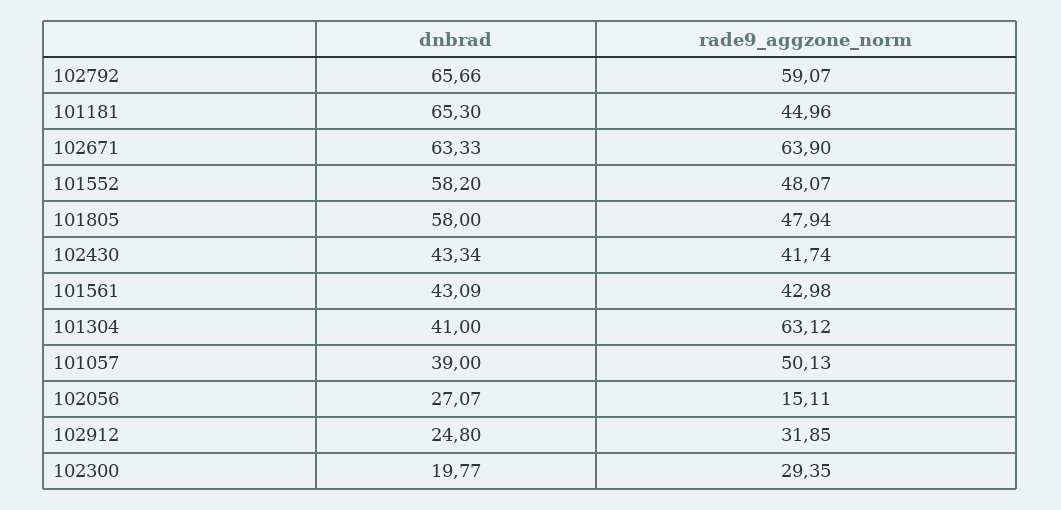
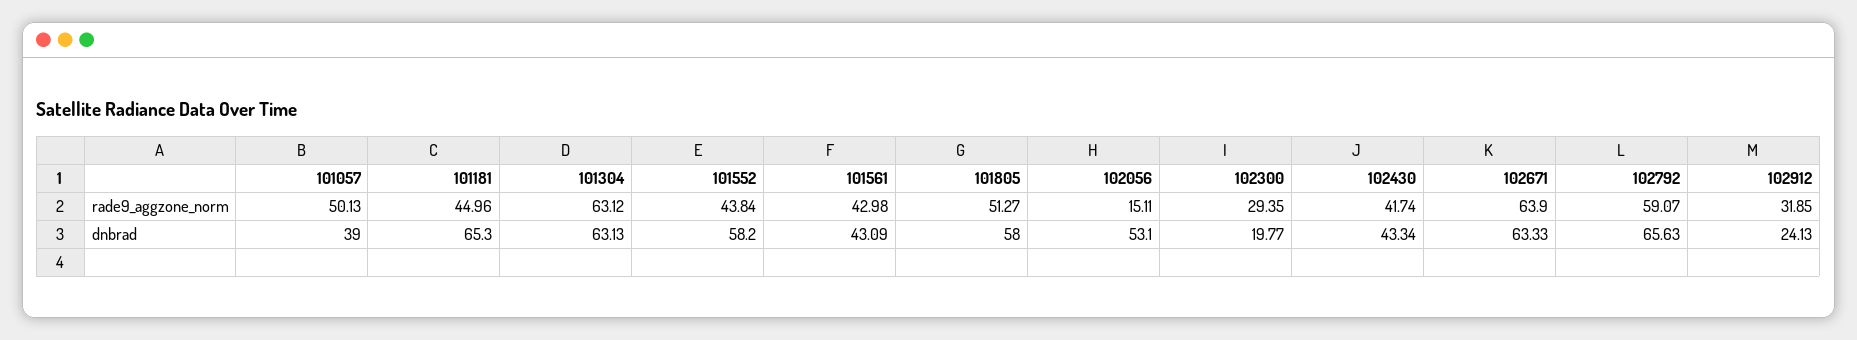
dnbrad, 102792: 65.66 -> 65.63
rade9_aggzone_norm, 101552: 48.07 -> 43.84
rade9_aggzone_norm, 101805: 47.94 -> 51.27
dnbrad, 101304: 41 -> 63.13
dnbrad, 102056: 27.07 -> 53.1
dnbrad, 102912: 24.8 -> 24.13

